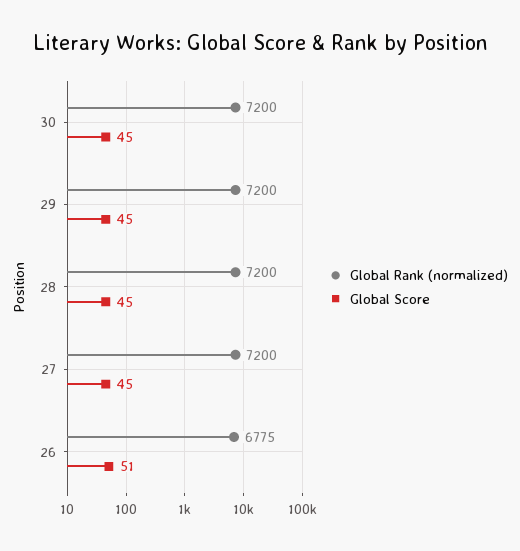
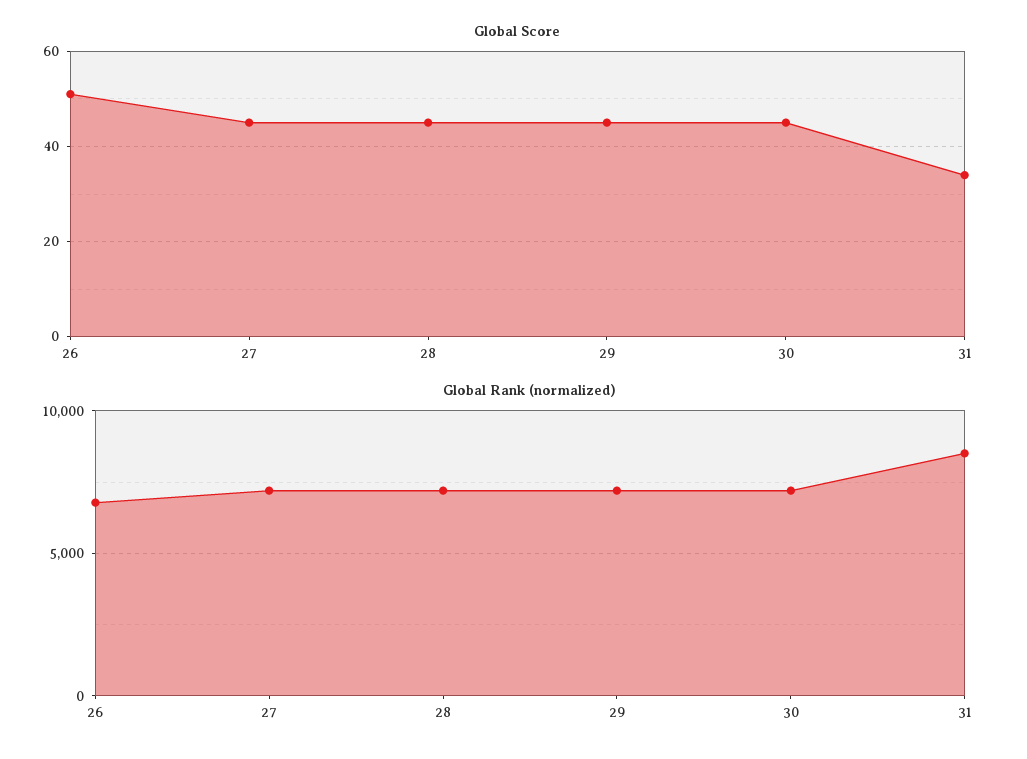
Global Score, 31: none -> 35
Global Rank (normalized), 31: none -> 8500

